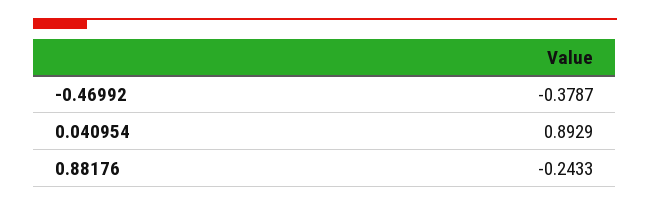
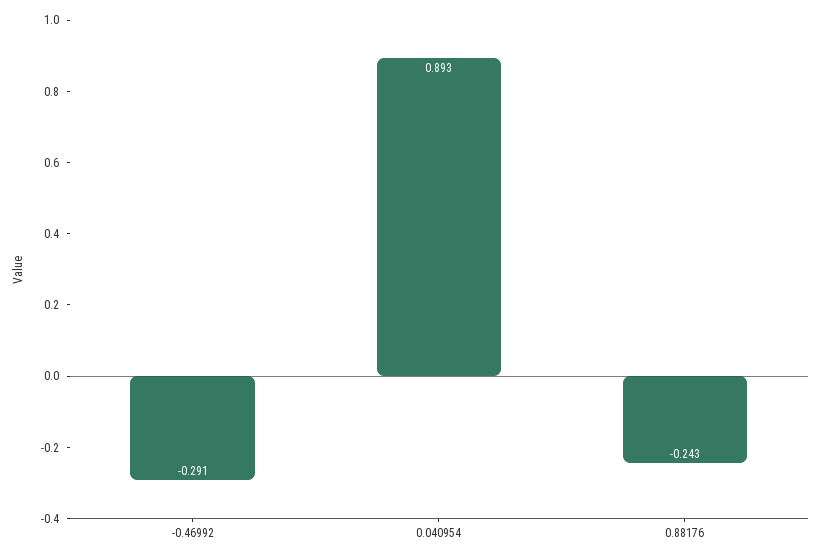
-0.46992: -0.3787 -> -0.291

